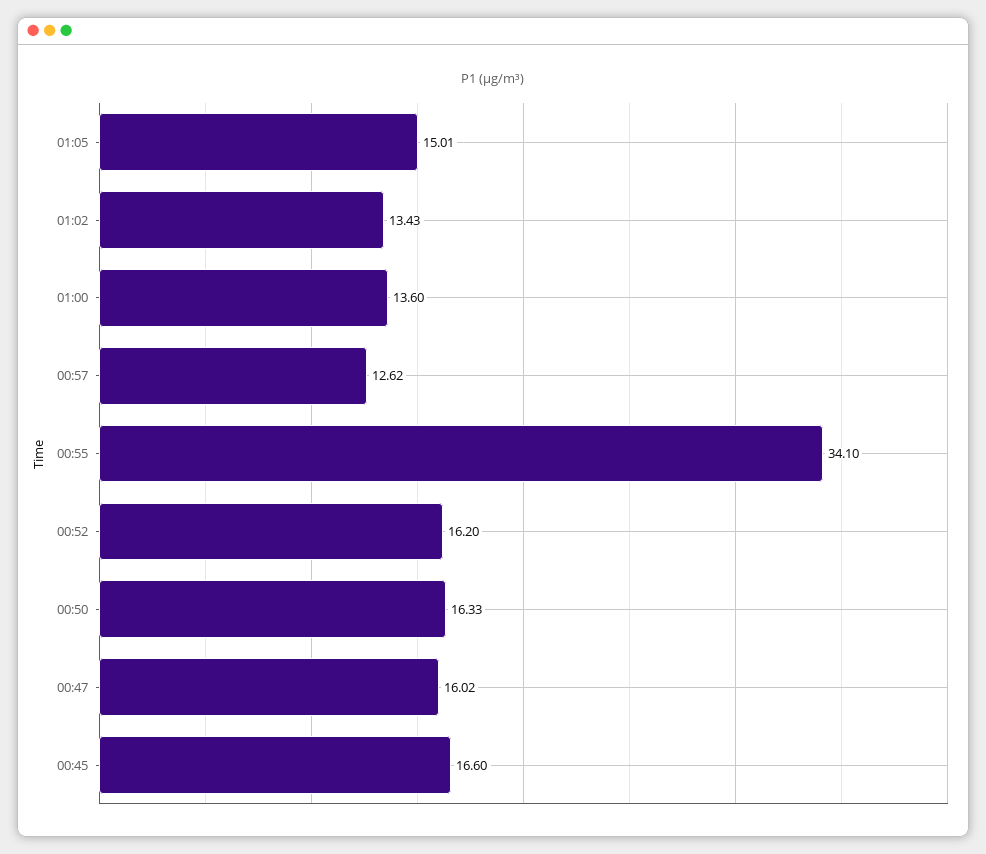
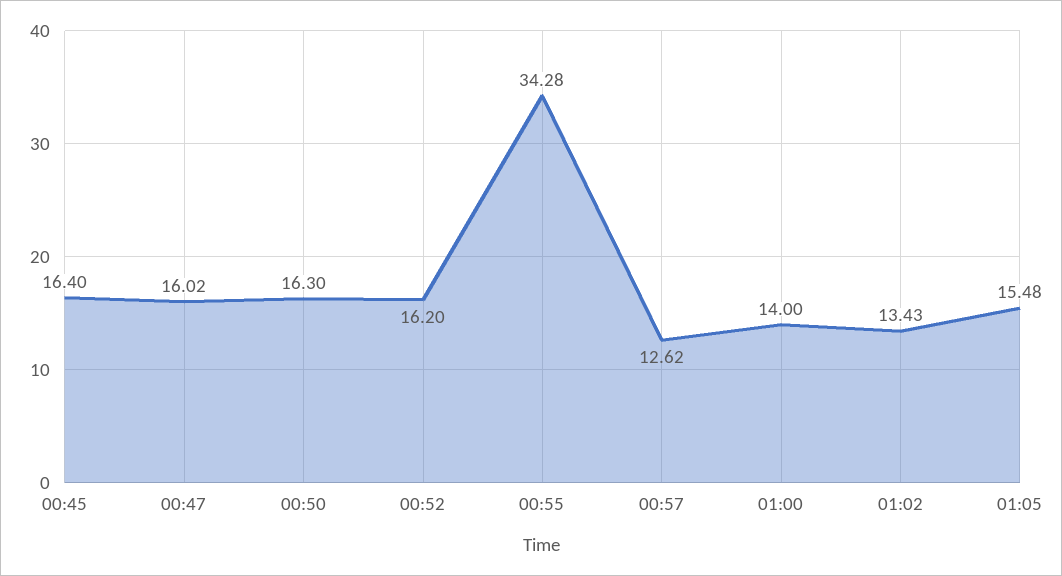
01:05: 15.01 -> 15.48
01:00: 13.6 -> 14
00:55: 34.1 -> 34.28
00:50: 16.33 -> 16.3
00:45: 16.6 -> 16.4

